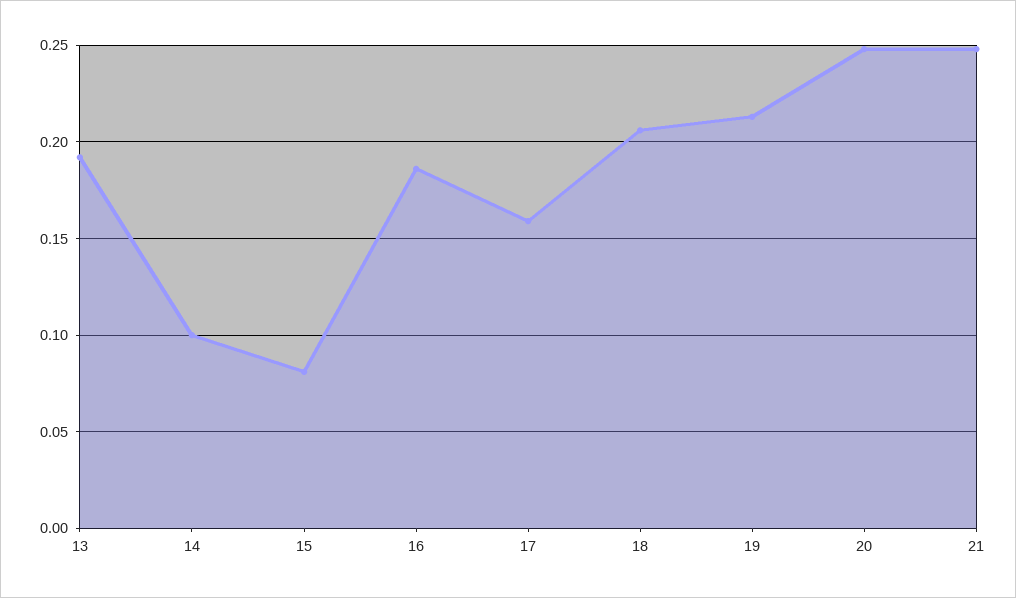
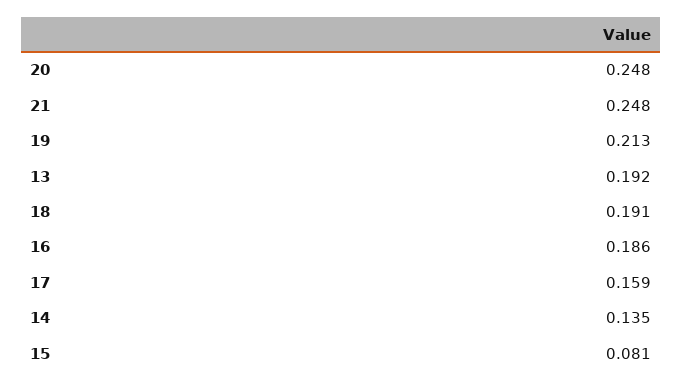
14: 0.1 -> 0.135
18: 0.205 -> 0.191

